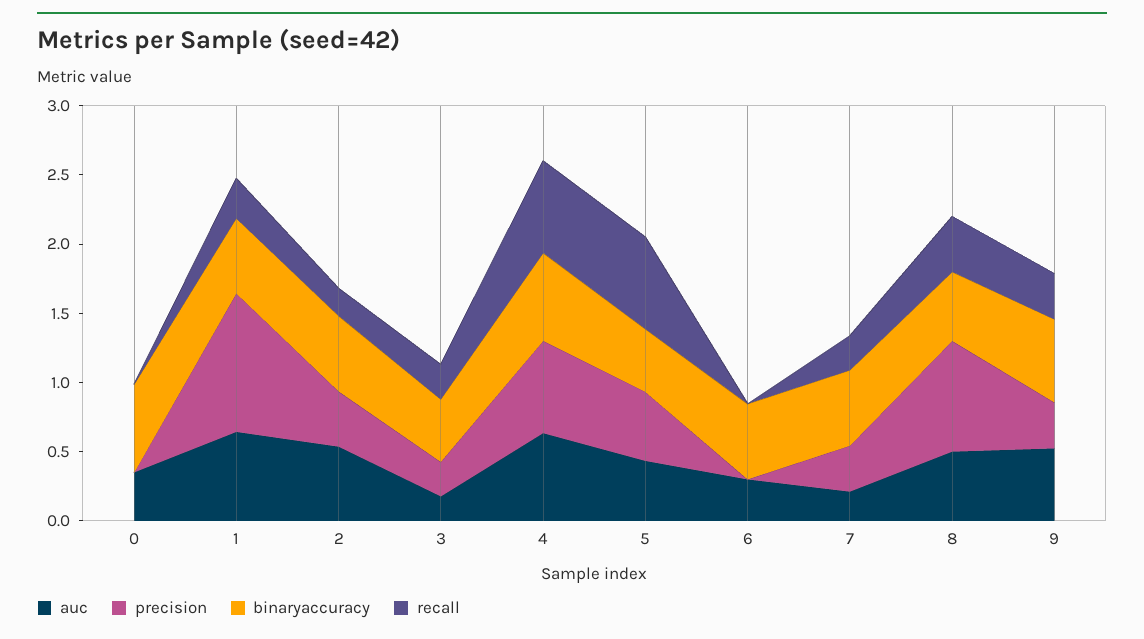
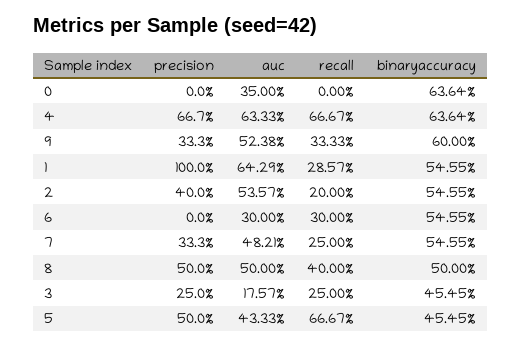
recall, 6: 0 -> 0.3
auc, 7: 0.2 -> 0.4821
precision, 8: 0.8 -> 0.5

